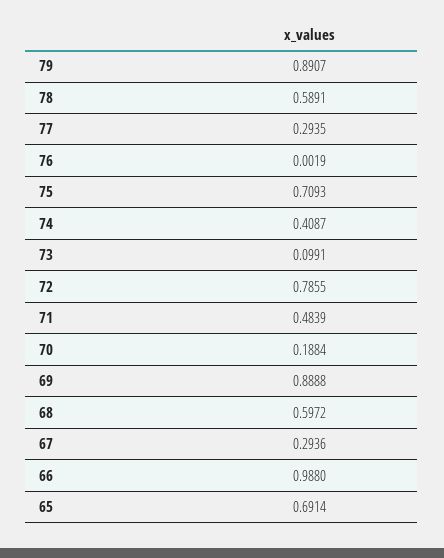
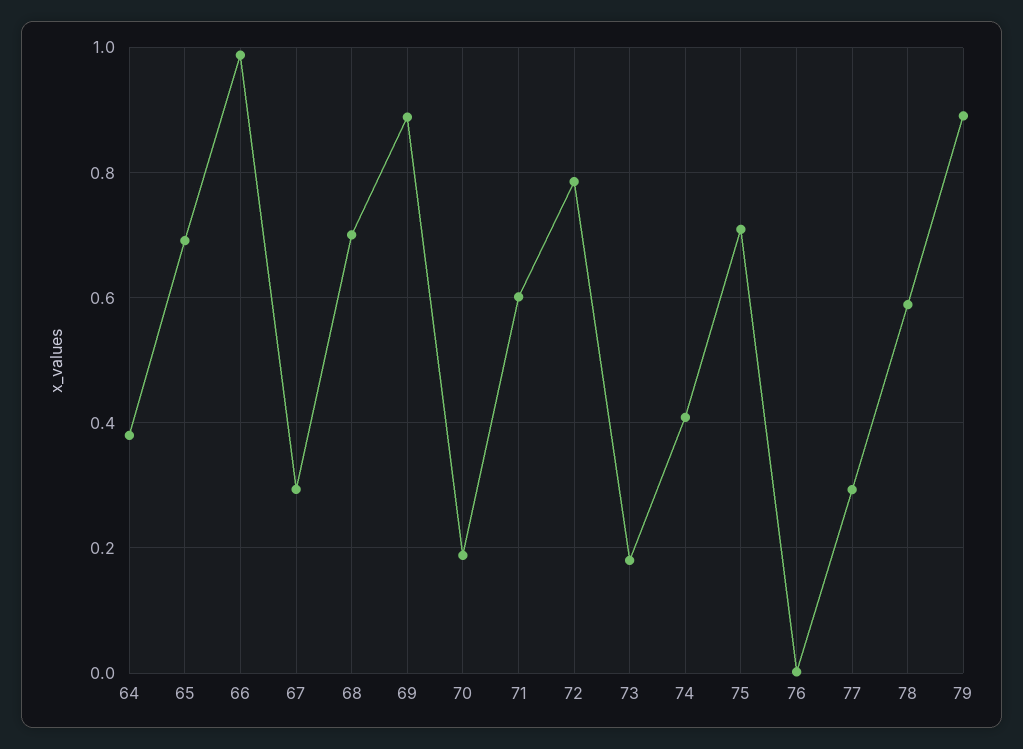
73: 0.0991 -> 0.18
71: 0.4839 -> 0.6
68: 0.5972 -> 0.7
64: none -> 0.38

